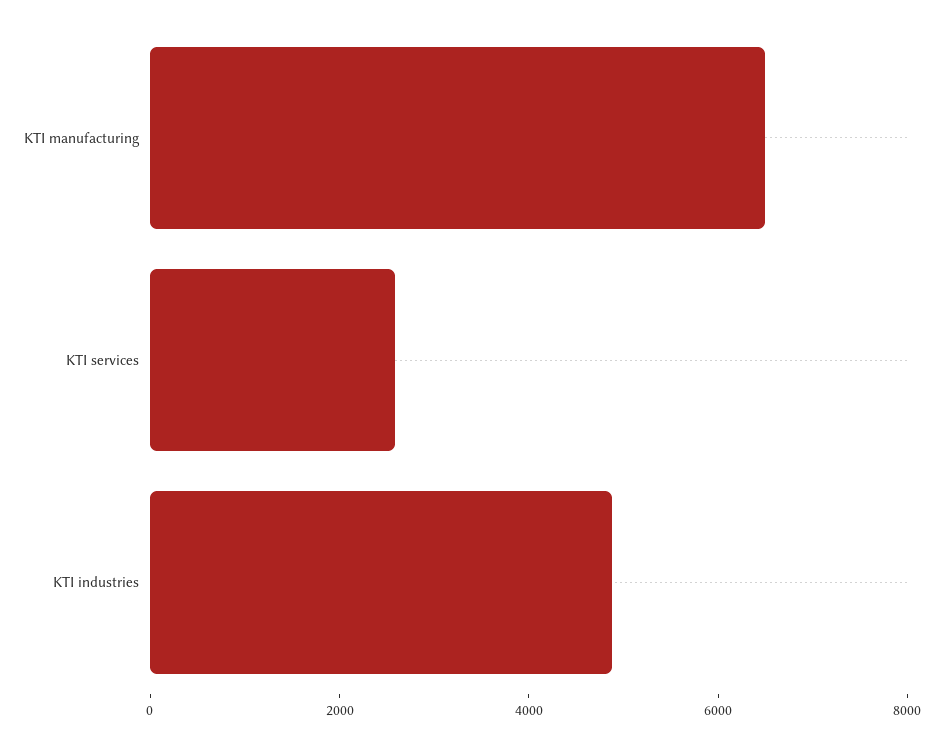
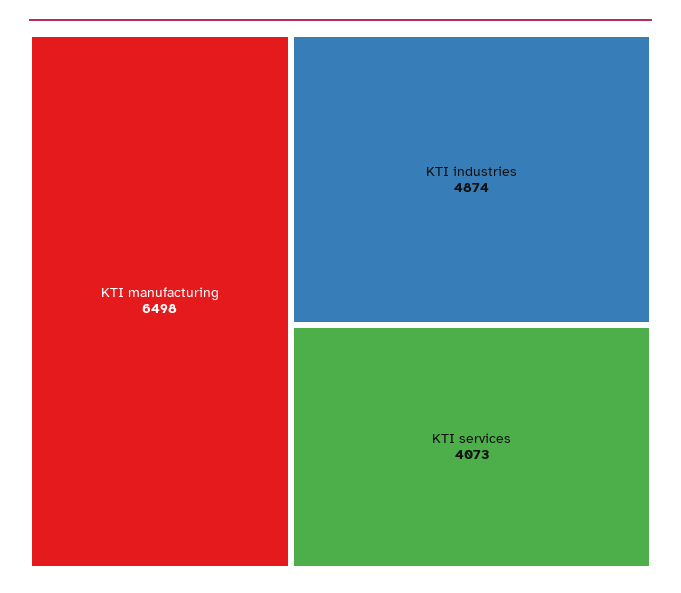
KTI services: 2500 -> 4073

